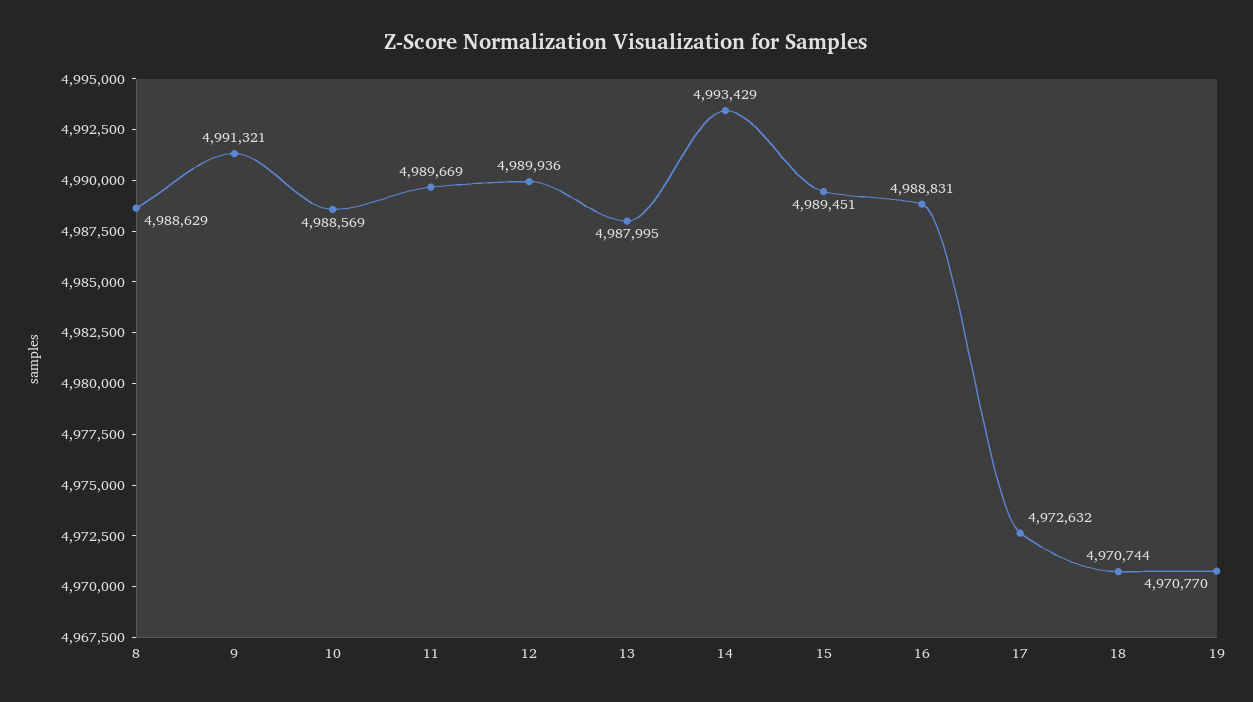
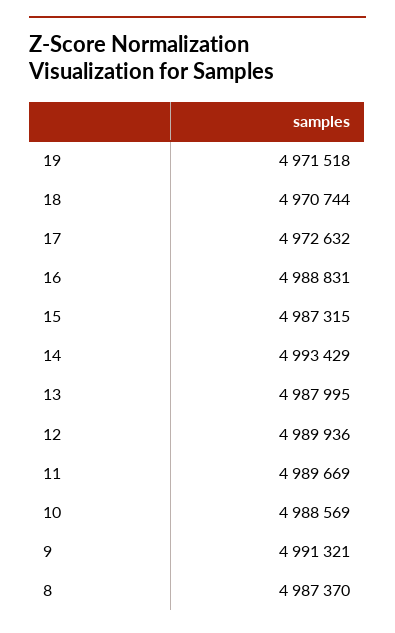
8: 4988629 -> 4987370
15: 4989451 -> 4987315
19: 4970770 -> 4971518

